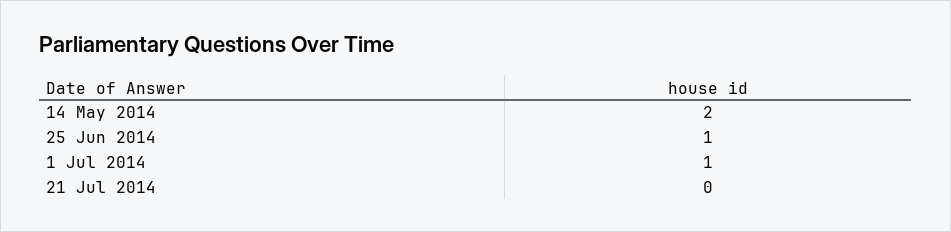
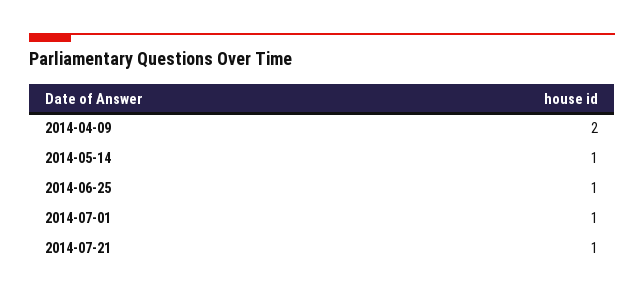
14 May 2014: 2 -> 1
21 Jul 2014: 0 -> 1
2014-04-09: none -> 2

